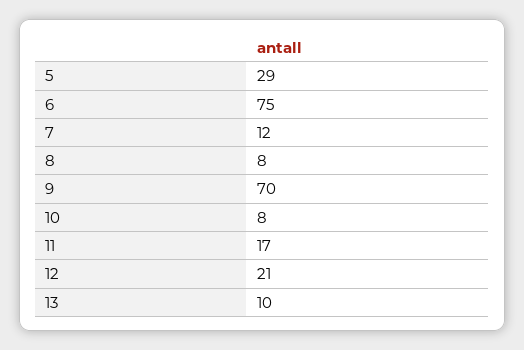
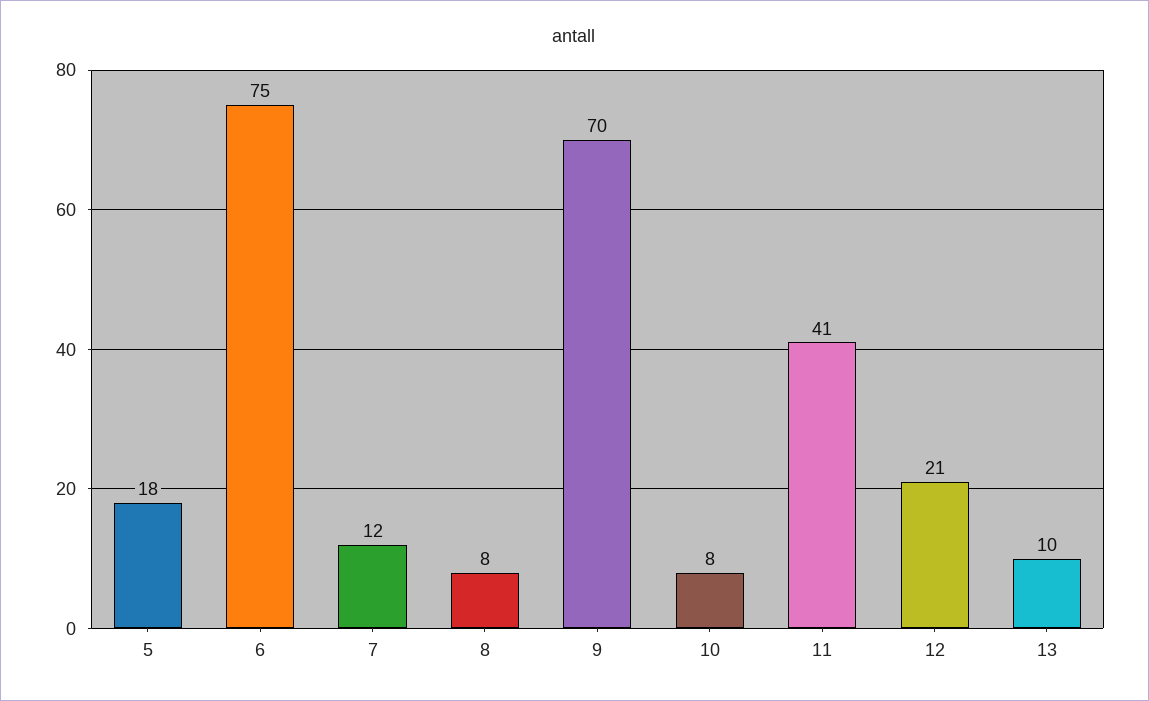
5: 29 -> 18
11: 17 -> 41

